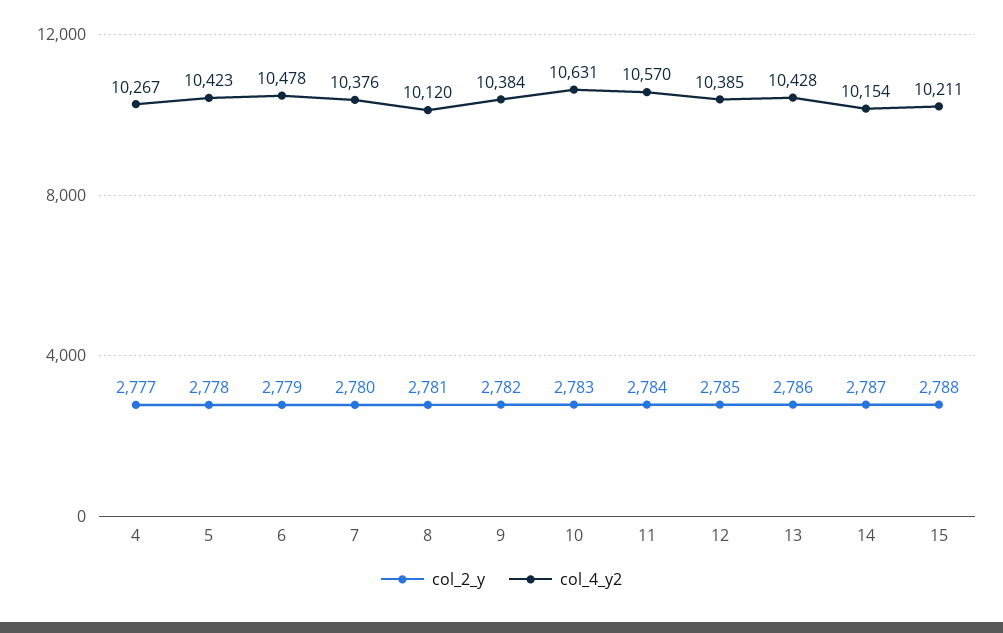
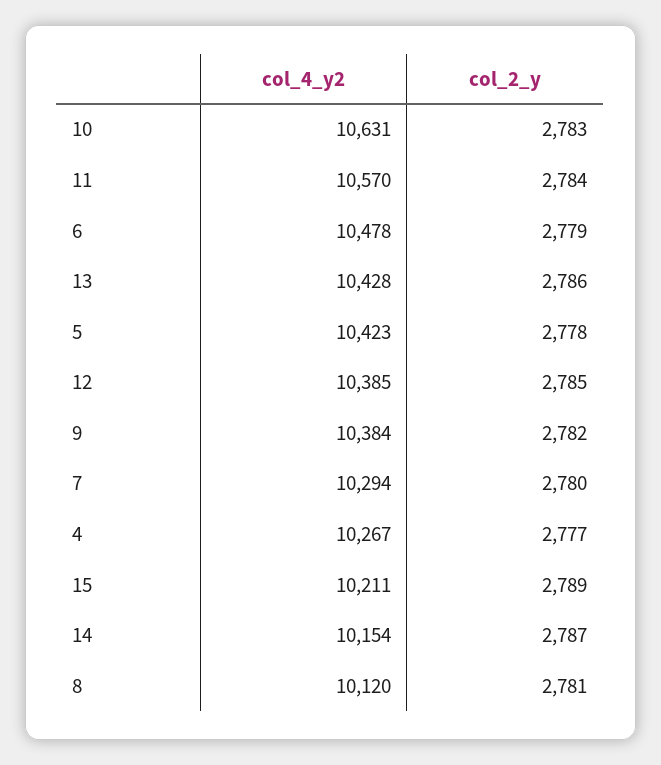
col_4_y2, 7: 10376 -> 10294
col_2_y, 15: 2788 -> 2789

